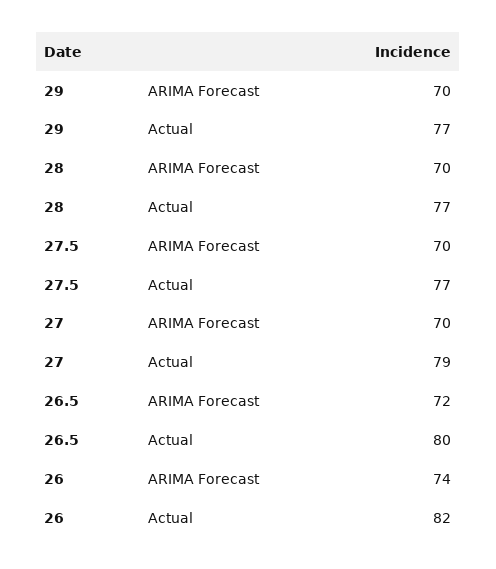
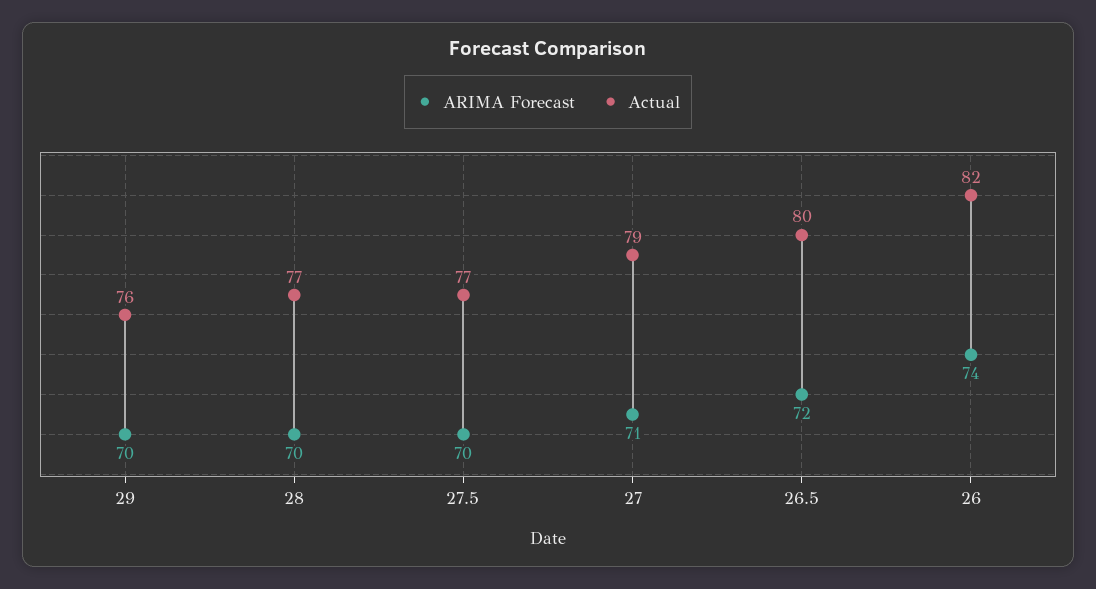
Actual, 29: 77 -> 76
ARIMA Forecast, 27: 70 -> 71

